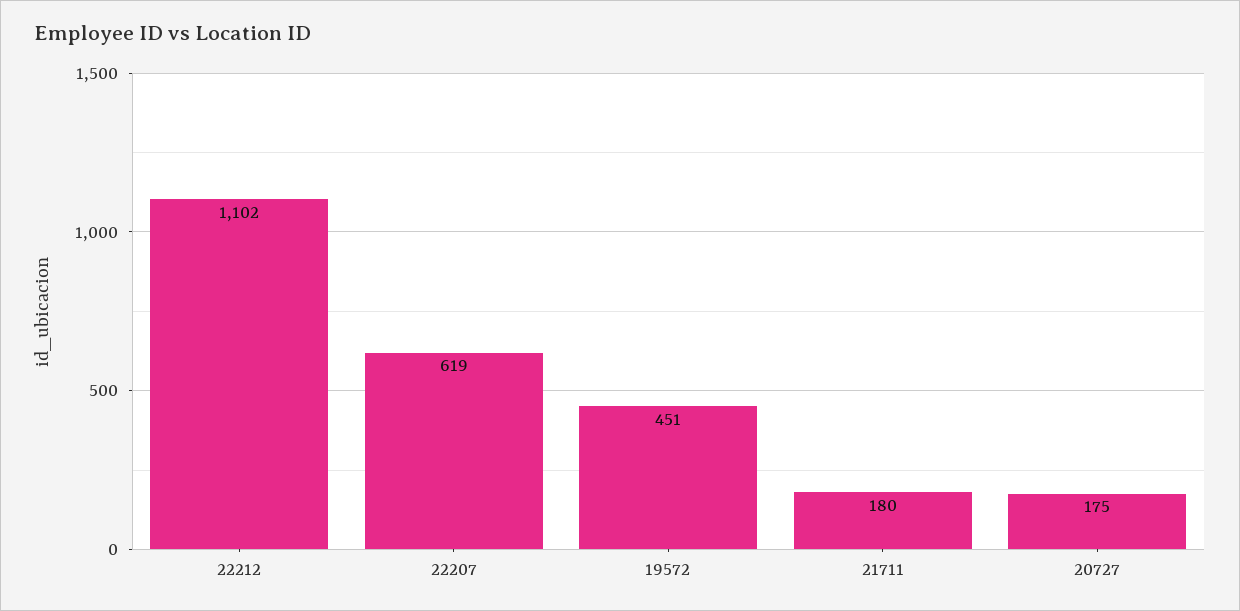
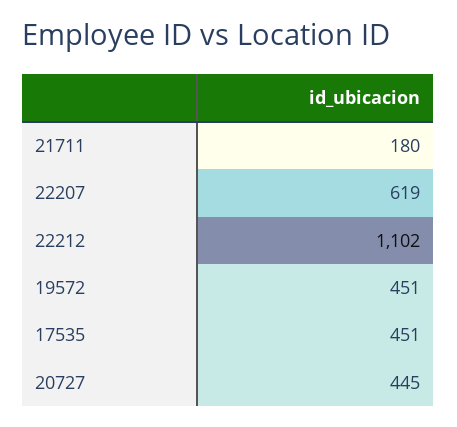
20727: 175 -> 445
17535: none -> 451

